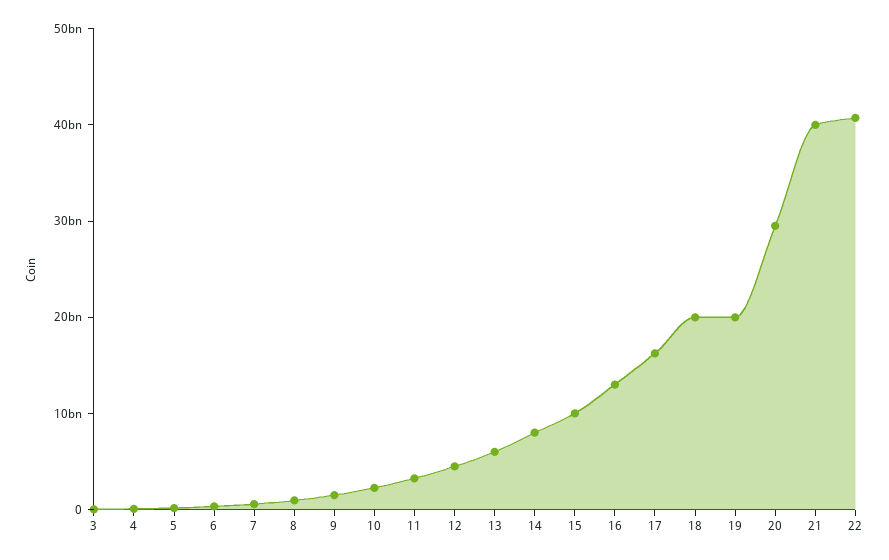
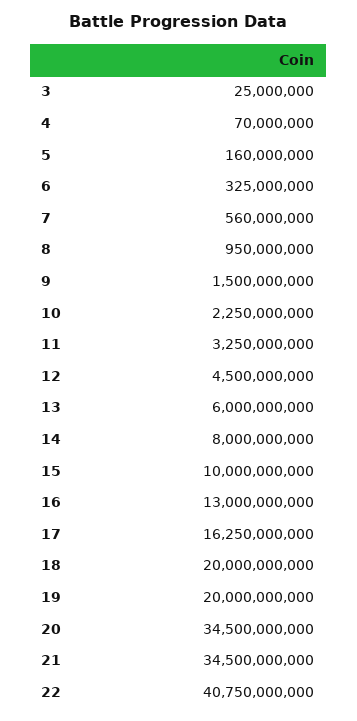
20: 30000000000 -> 34500000000
21: 40000000000 -> 34500000000

